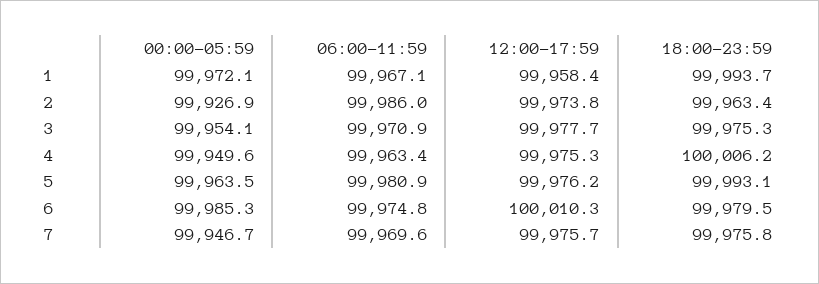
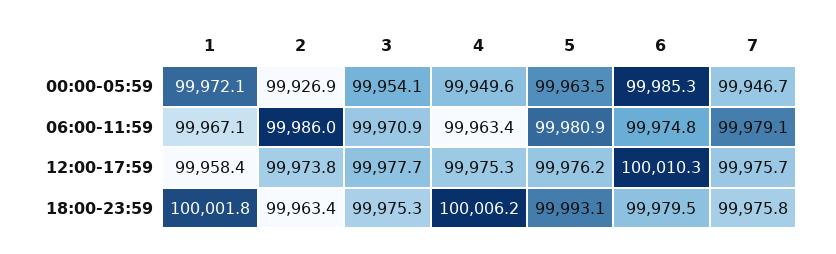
18:00-23:59, 1: 99993.7 -> 100001.8
06:00-11:59, 7: 99969.6 -> 99979.1

